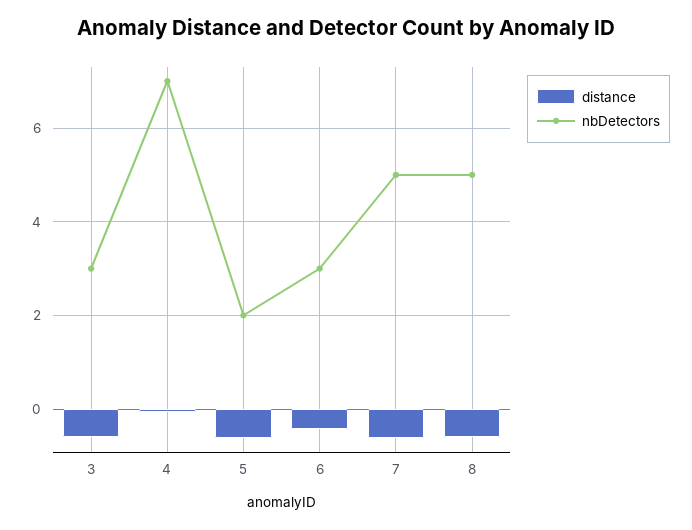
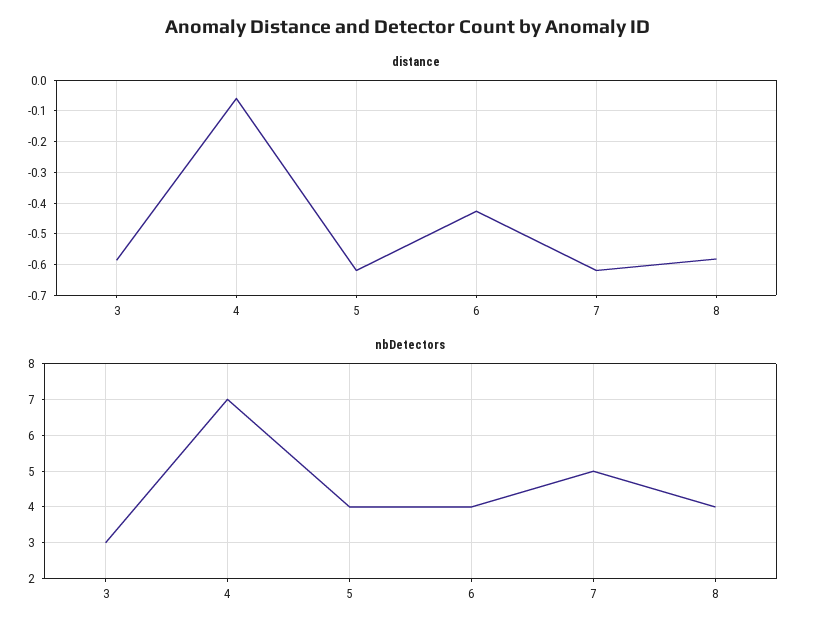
nbDetectors, 5: 2 -> 4
nbDetectors, 6: 3 -> 4
nbDetectors, 8: 5 -> 4

